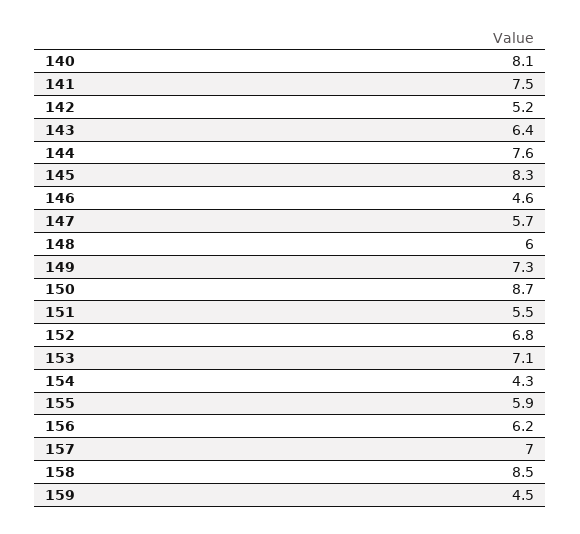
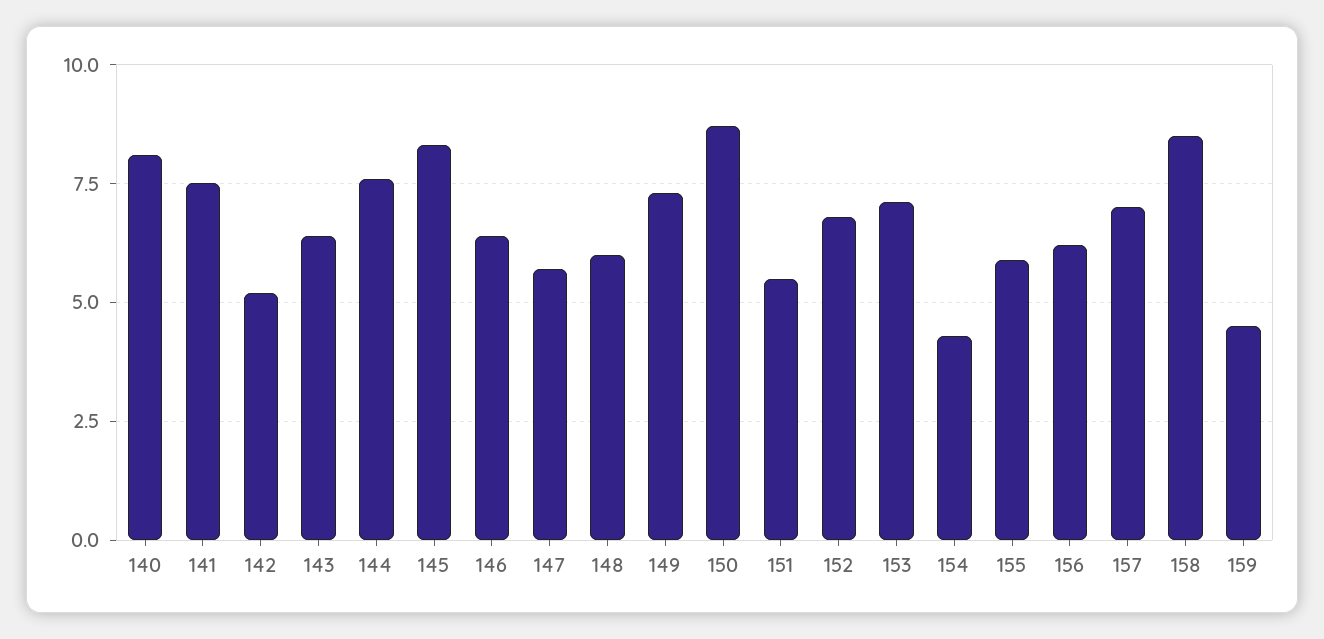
146: 4.6 -> 6.5

